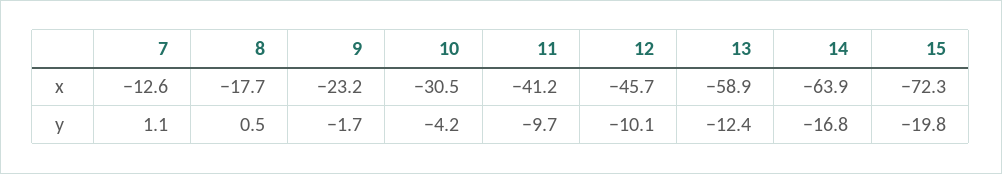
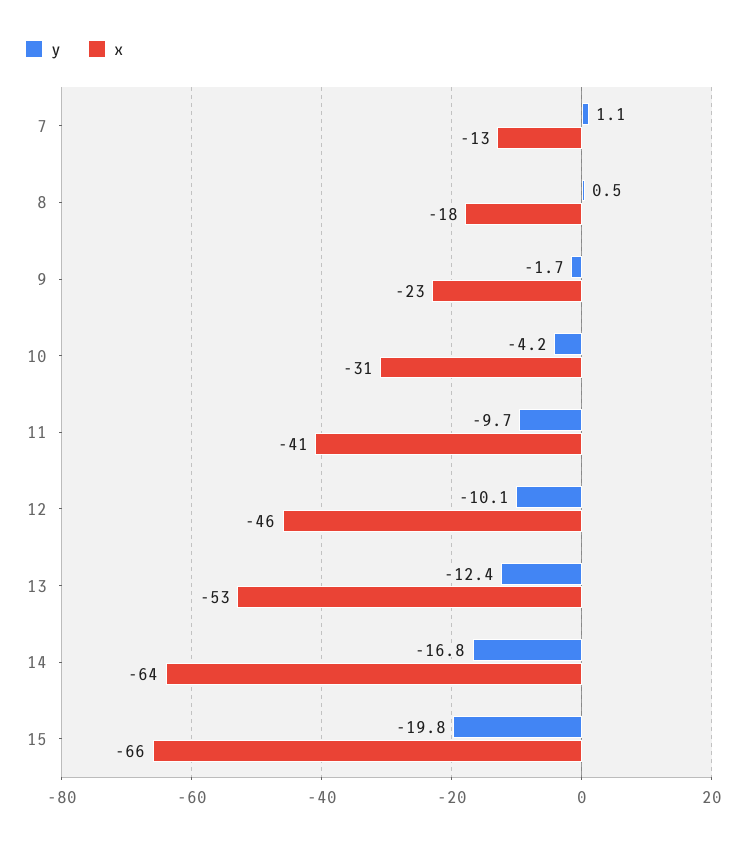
x, 13: -58.9 -> -53
x, 15: -72.3 -> -66

